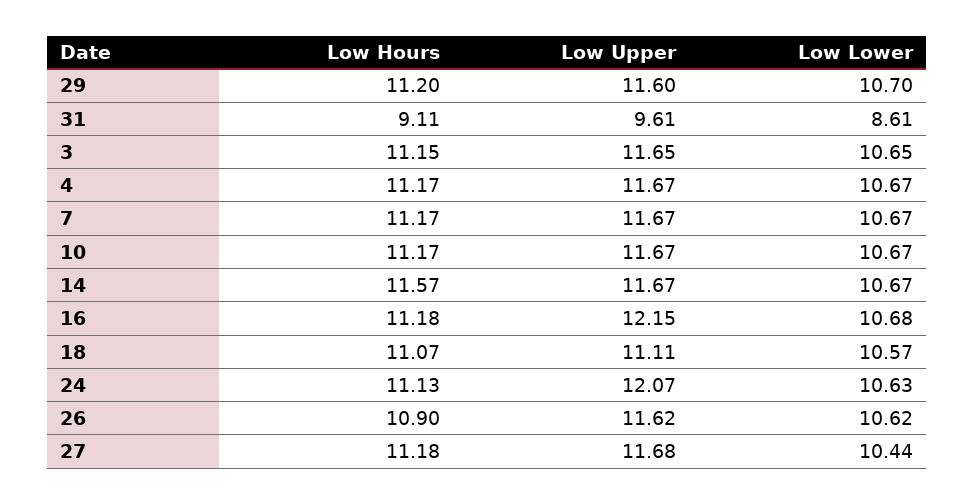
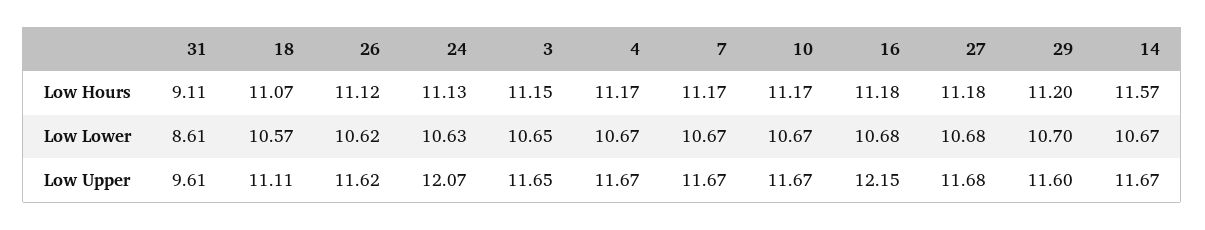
Low Hours, 26: 10.9 -> 11.12
Low Lower, 27: 10.44 -> 10.68

